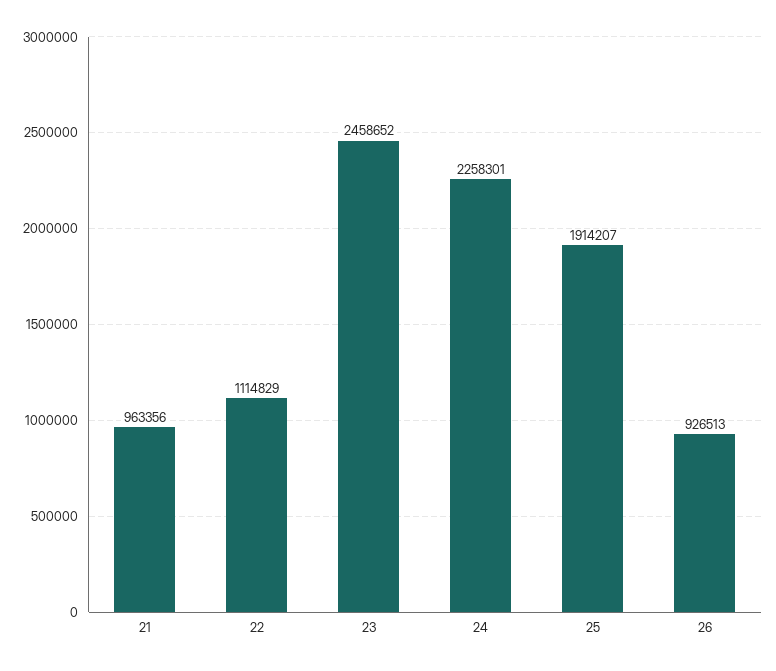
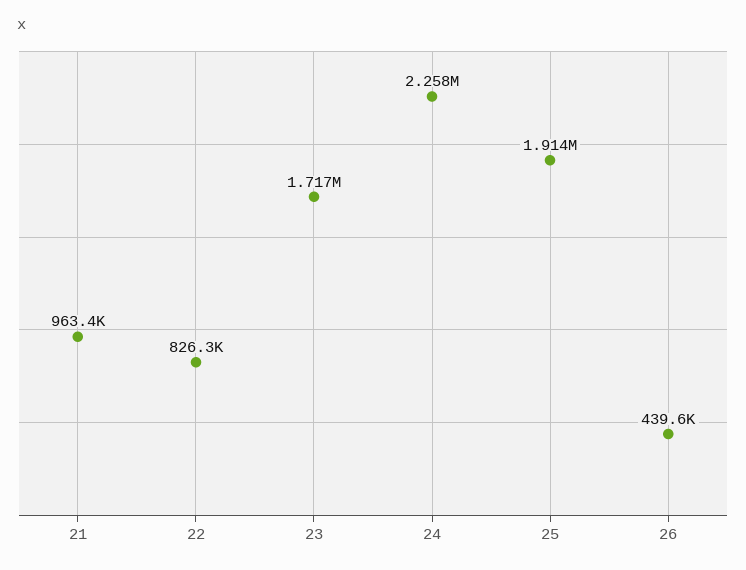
22: 1114829 -> 826300
23: 2458652 -> 1717000
26: 926513 -> 439600

